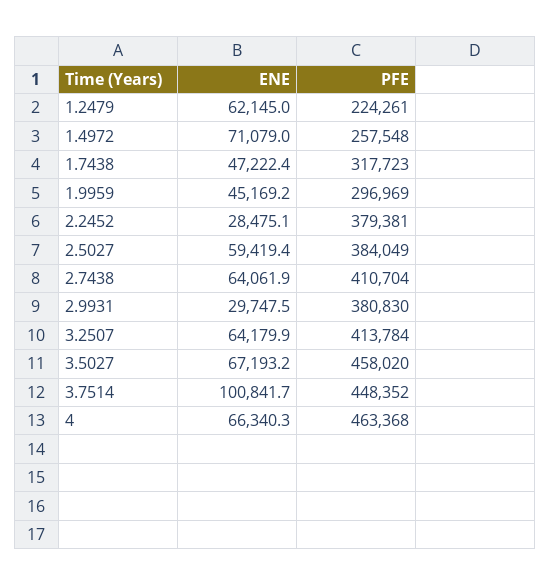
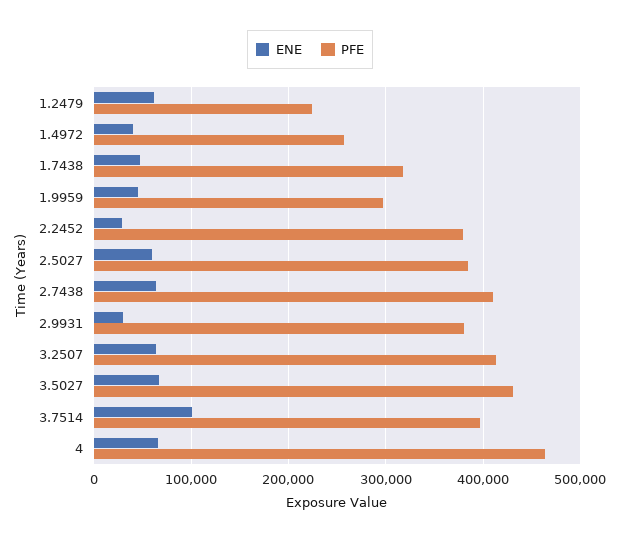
ENE, 1.4972: 71079 -> 40000
PFE, 3.5027: 458020 -> 430000
PFE, 3.7514: 448352 -> 400000

